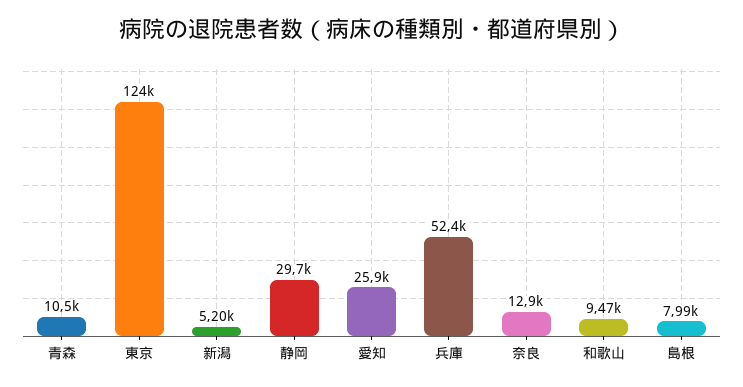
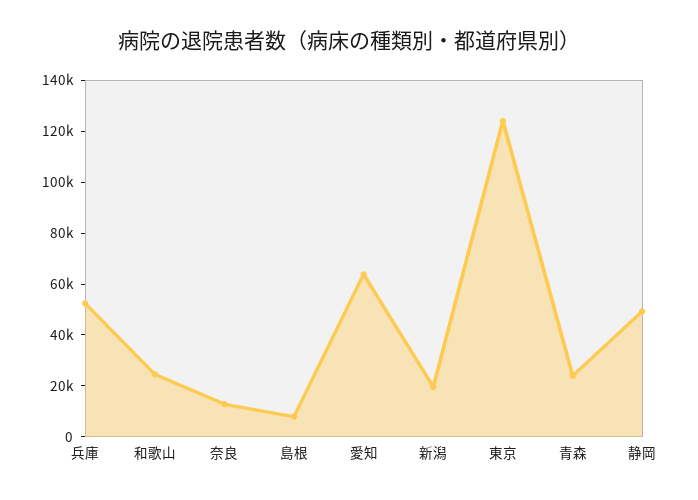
青森: 10500 -> 25000
新潟: 5200 -> 20000
静岡: 29700 -> 50000
愛知: 25900 -> 65000
和歌山: 9470 -> 25000

